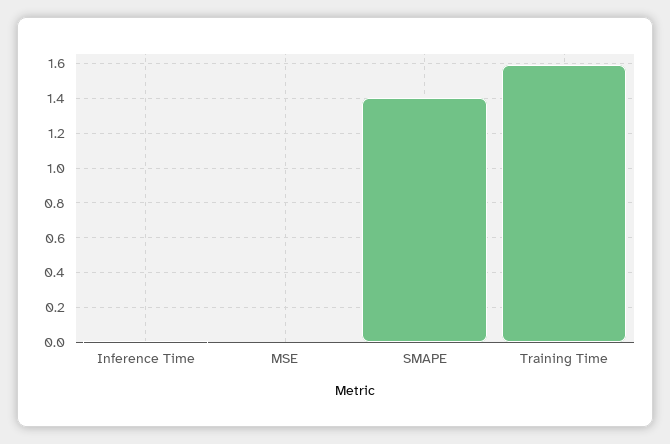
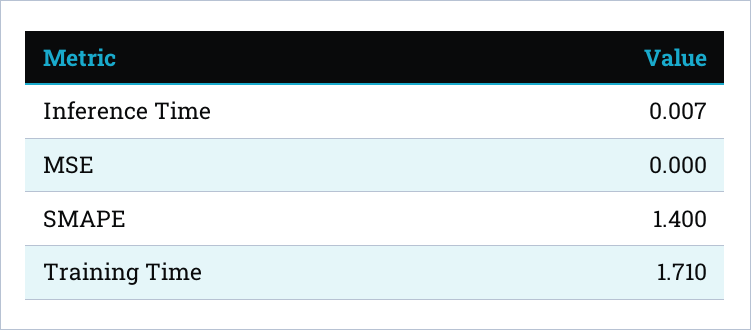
Training Time: 1.6 -> 1.71

